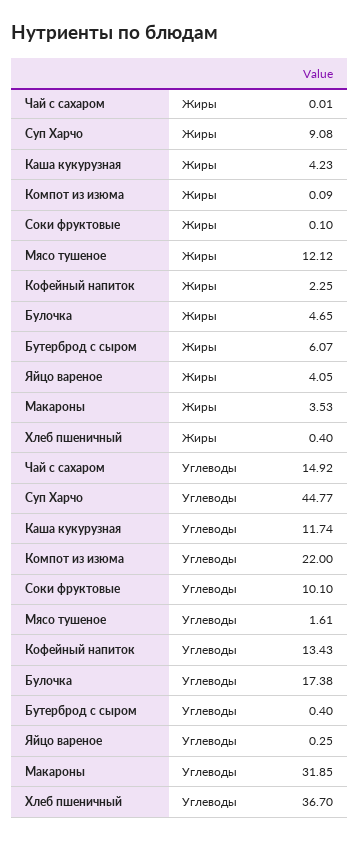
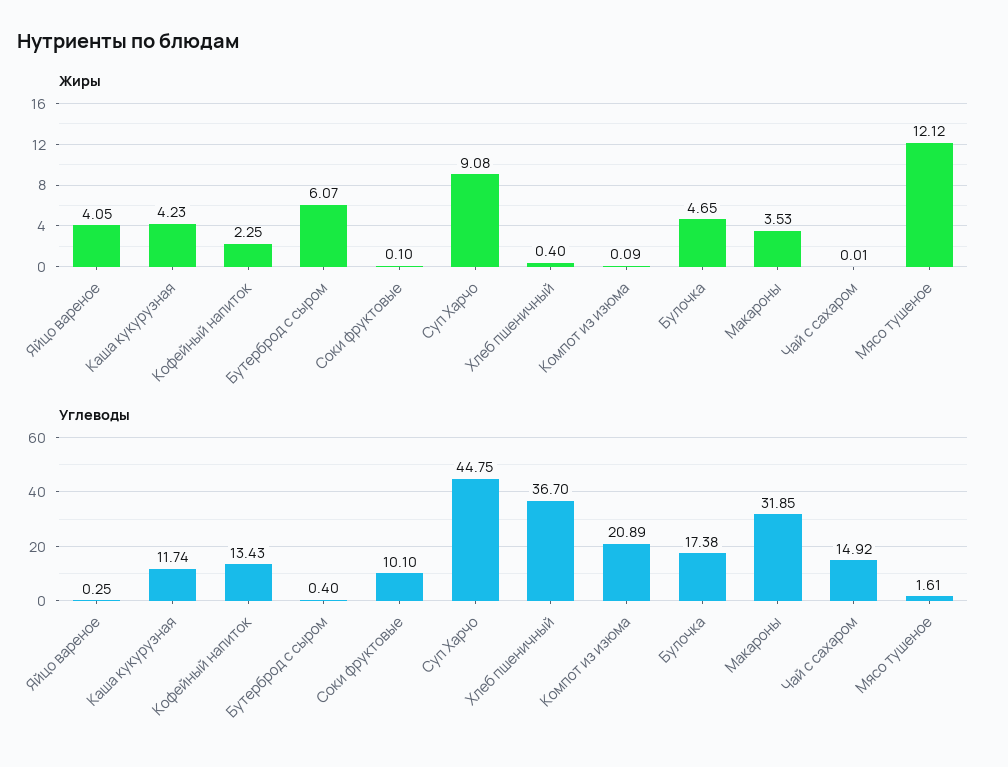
Углеводы, Суп Харчо: 44.77 -> 44.75
Углеводы, Компот из изюма: 22 -> 20.89

